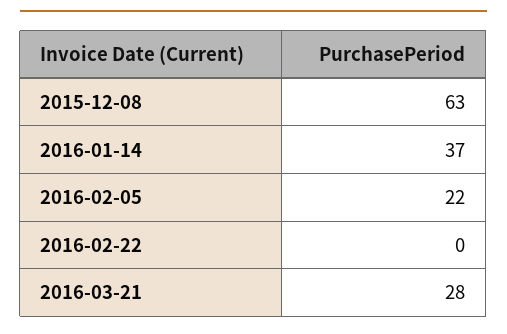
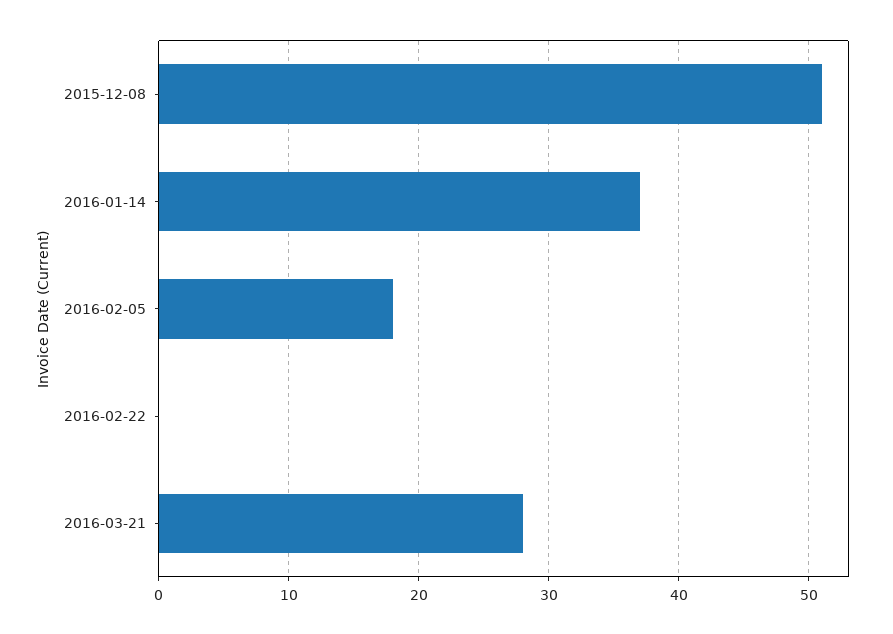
2015-12-08: 63 -> 51
2016-02-05: 22 -> 18

